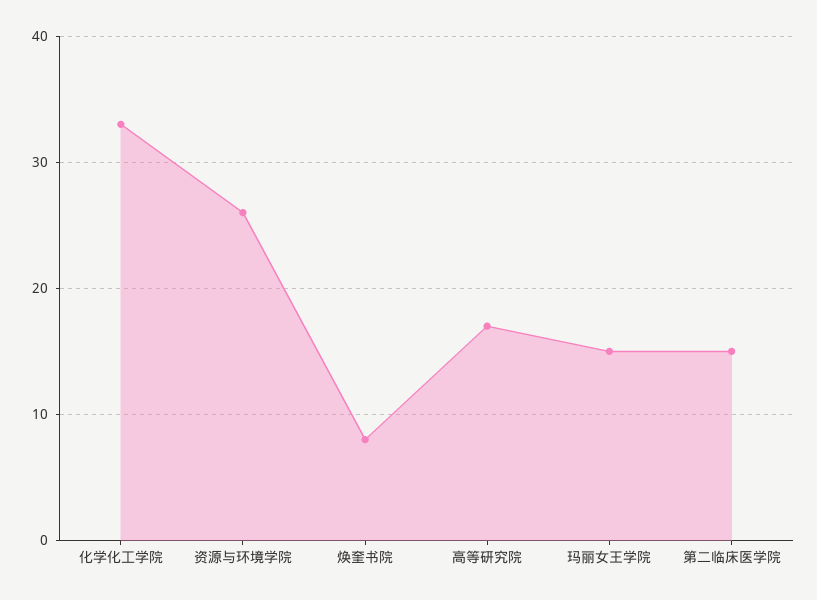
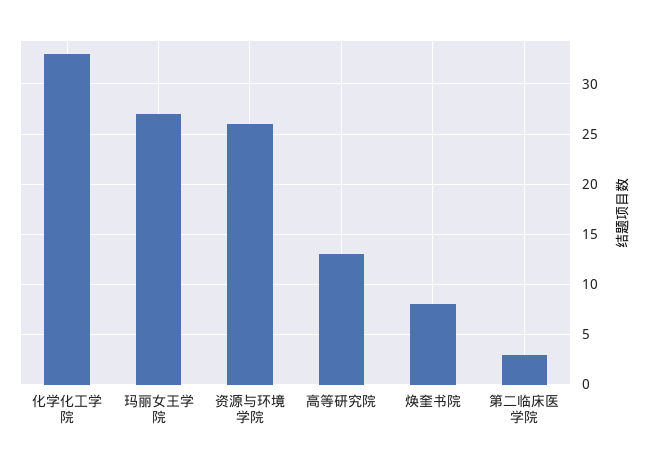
高等研究院: 17 -> 13
玛丽女王学院: 15 -> 27
第二临床医学院: 15 -> 3

